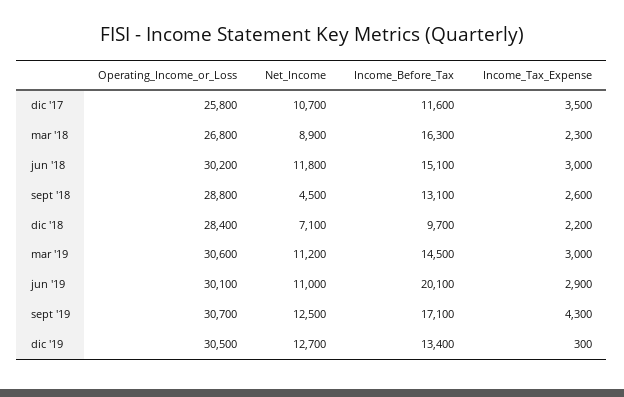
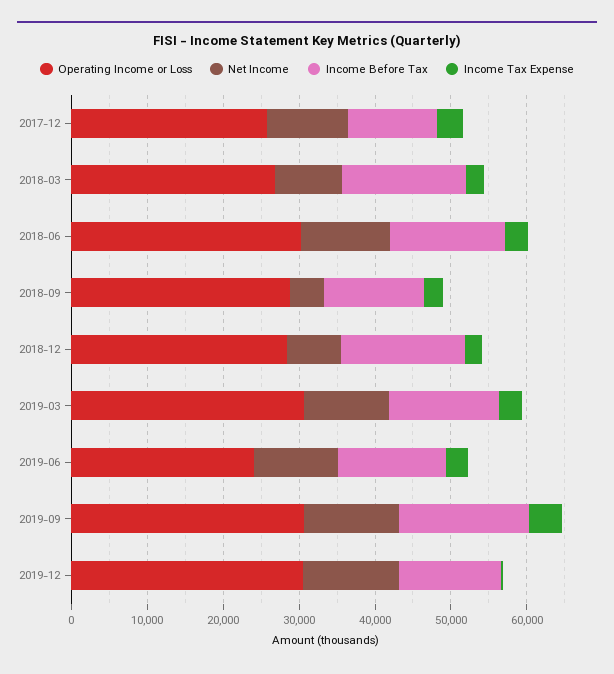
Income_Before_Tax, dic '18: 9700 -> 16000
Operating_Income_or_Loss, jun '19: 30100 -> 24000
Income_Before_Tax, jun '19: 20100 -> 14000

